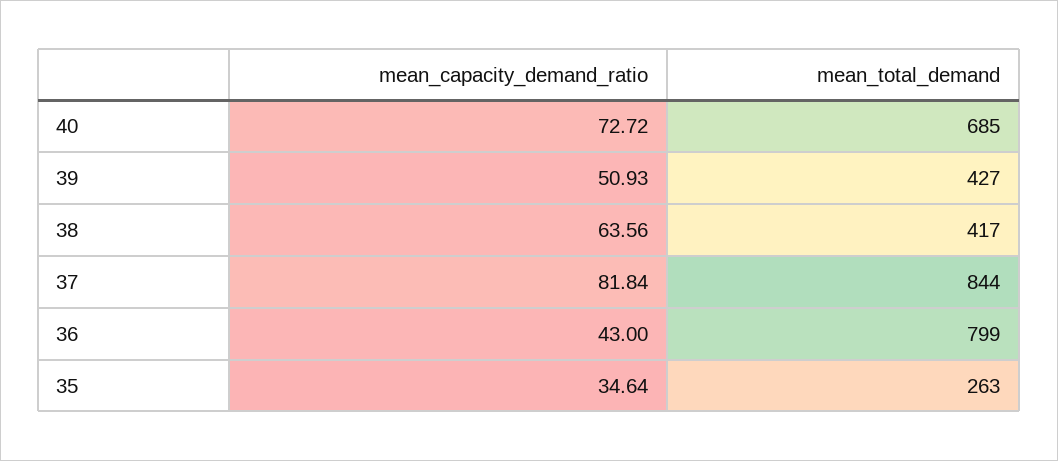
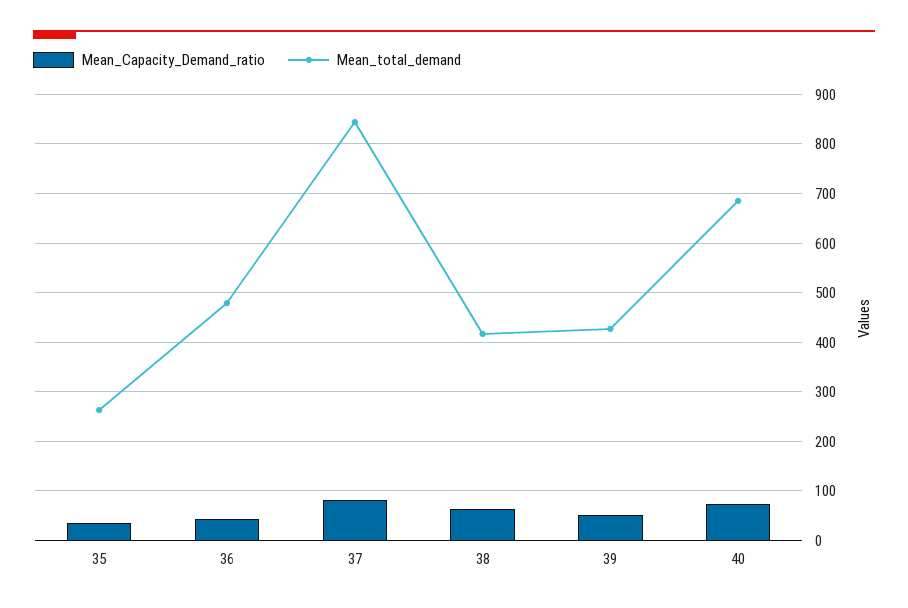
mean_total_demand, 36: 799 -> 480

